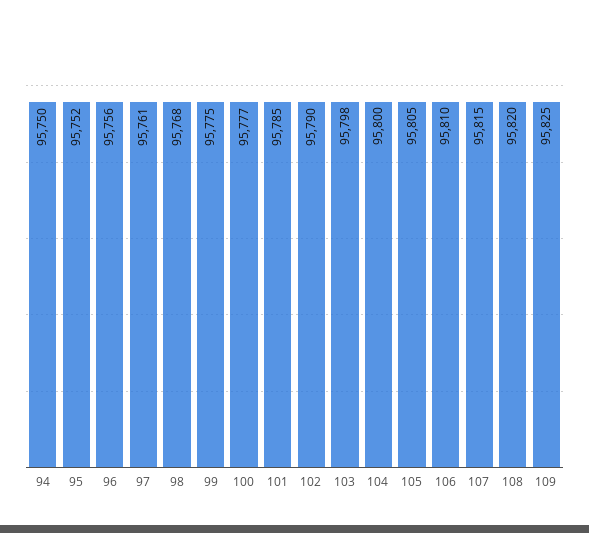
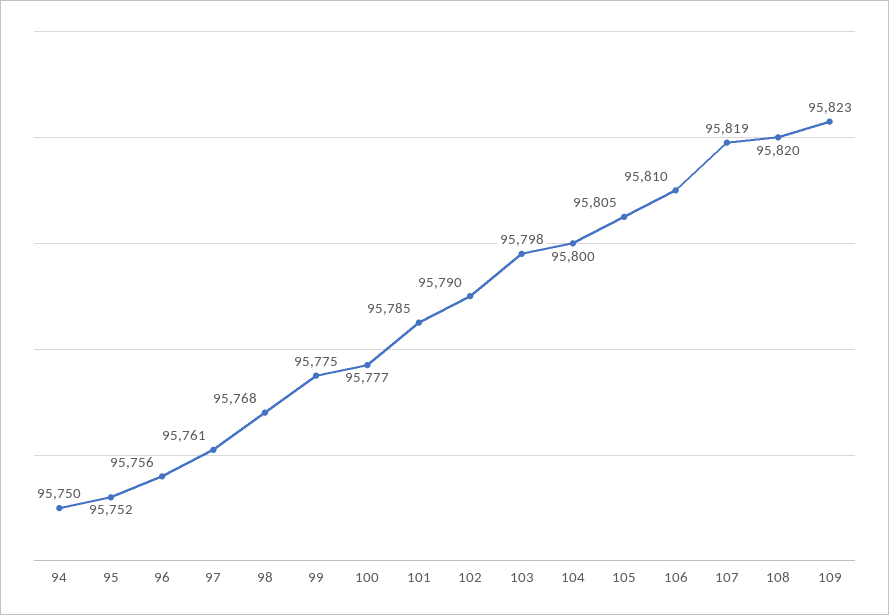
107: 95815 -> 95819
109: 95825 -> 95823

